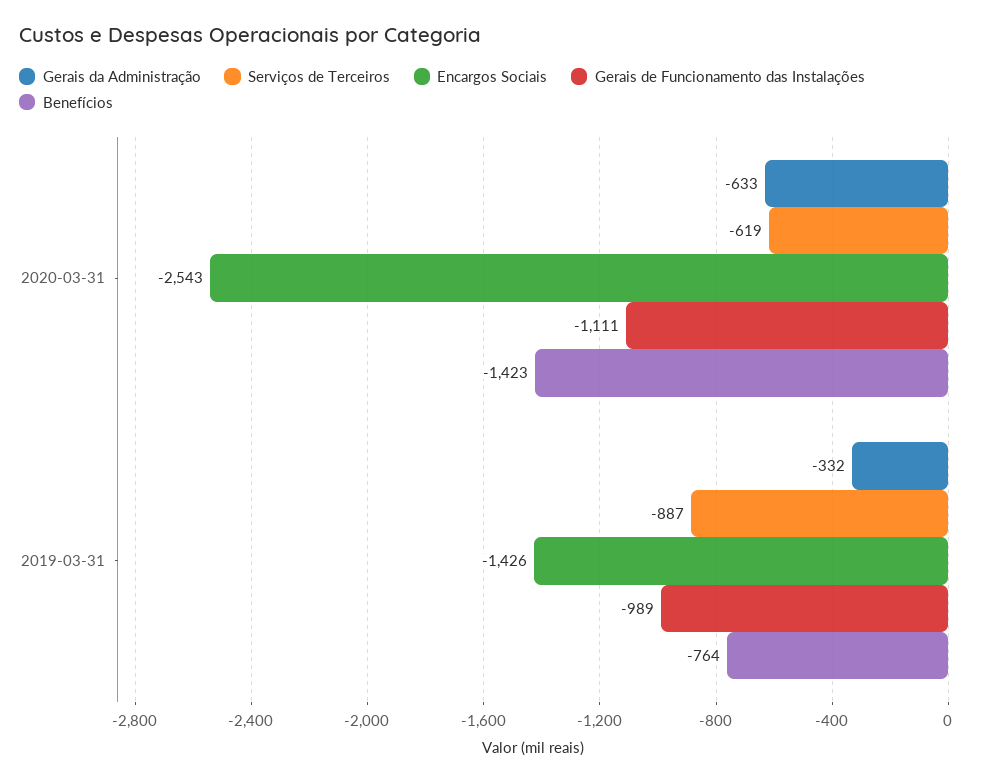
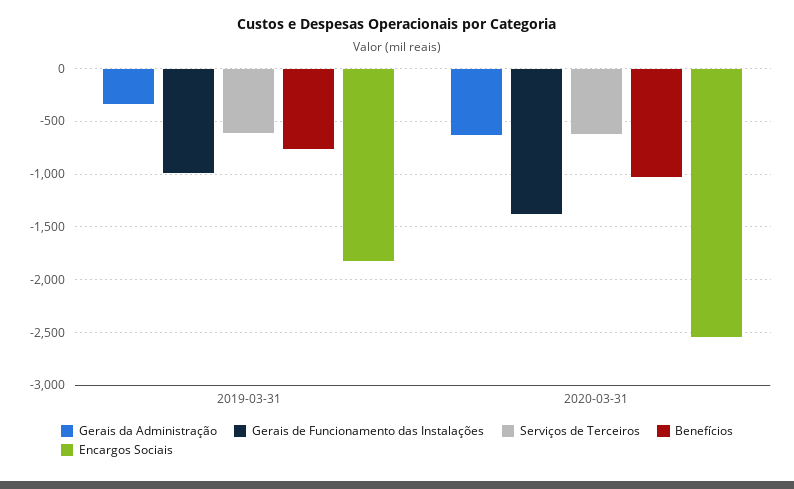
Gerais de Funcionamento das Instalações, 2020-03-31: -1111 -> -1400
Benefícios, 2020-03-31: -1423 -> -1000
Serviços de Terceiros, 2019-03-31: -887 -> -600
Encargos Sociais, 2019-03-31: -1426 -> -1800

